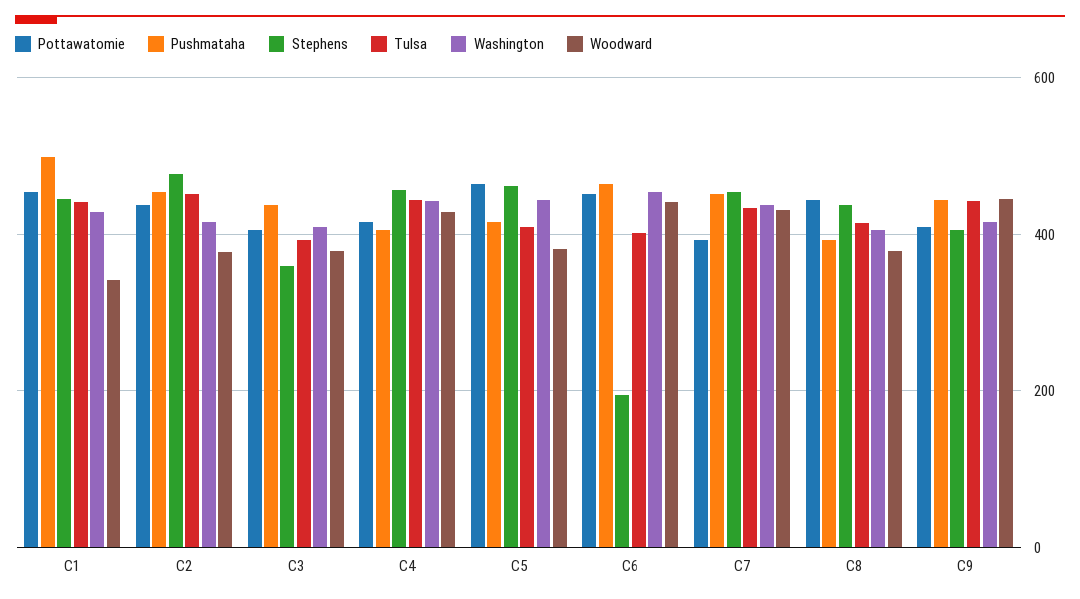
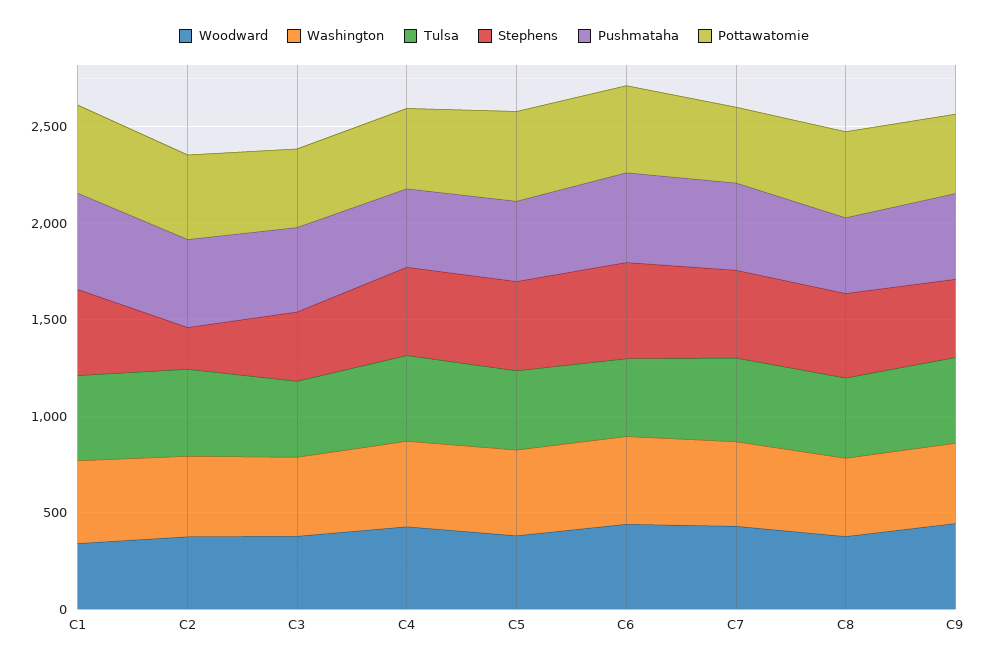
Stephens, C2: 480 -> 200
Stephens, C6: 200 -> 500

